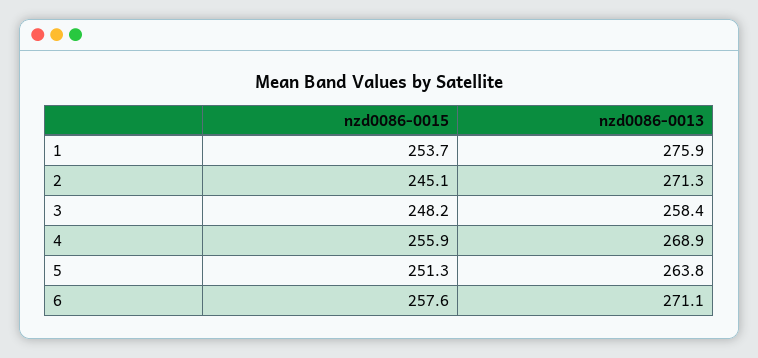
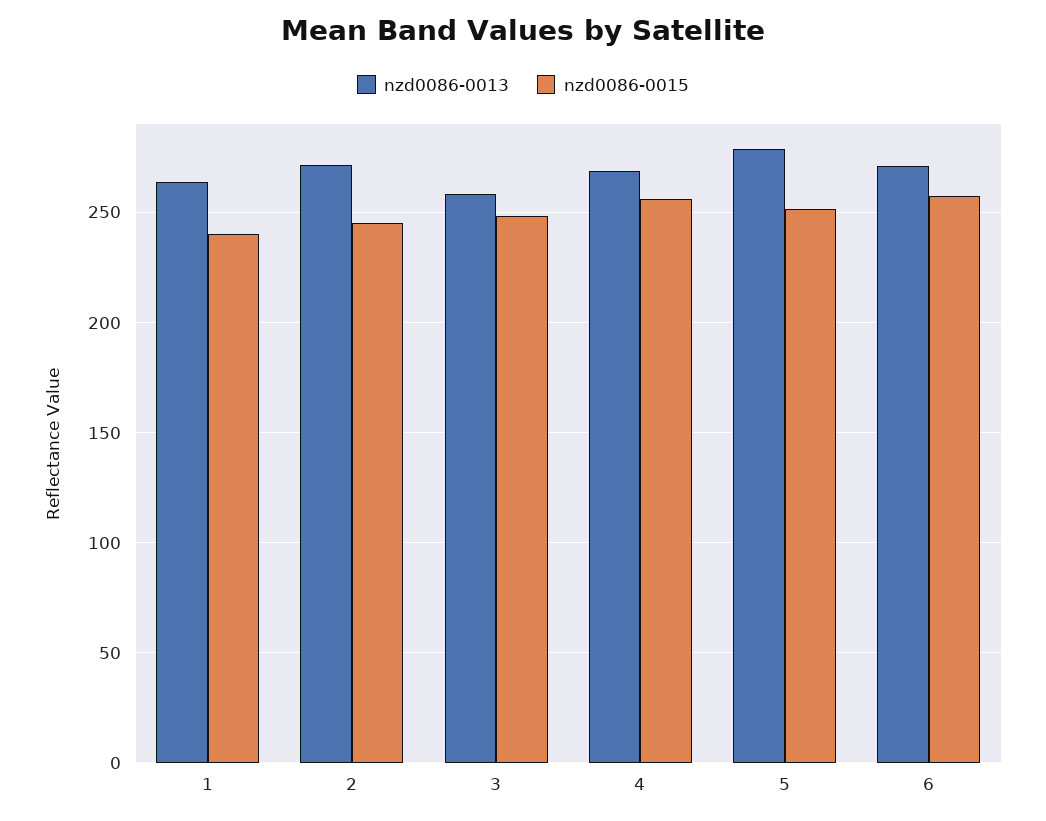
nzd0086-0015, 1: 253.7 -> 240
nzd0086-0013, 1: 275.9 -> 265
nzd0086-0013, 5: 263.8 -> 280

